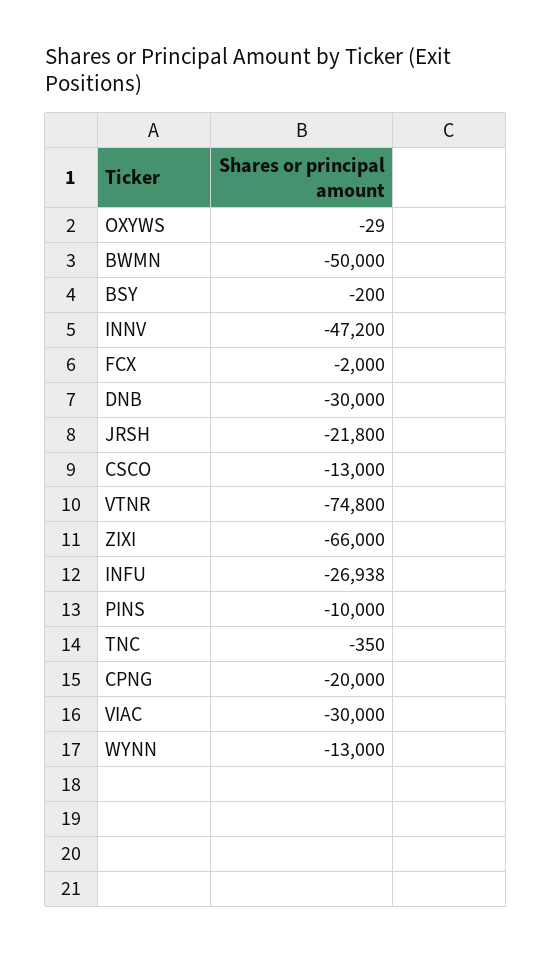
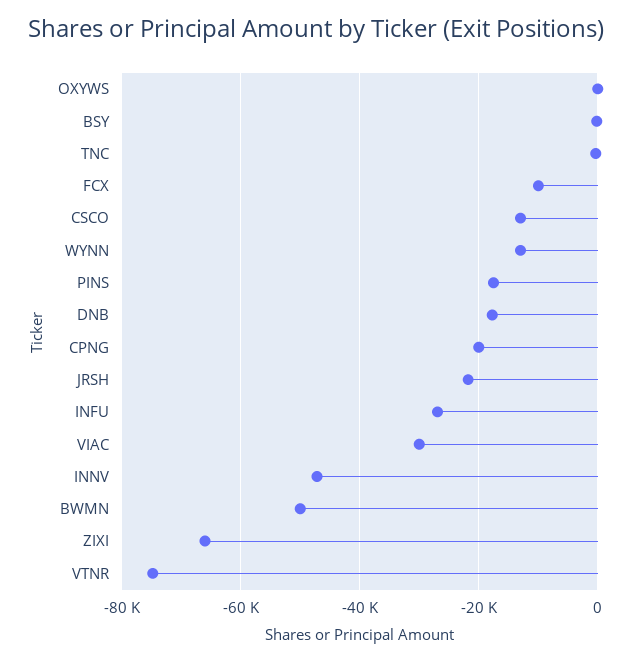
FCX: -2000 -> -10000
DNB: -30000 -> -18000
PINS: -10000 -> -18000

